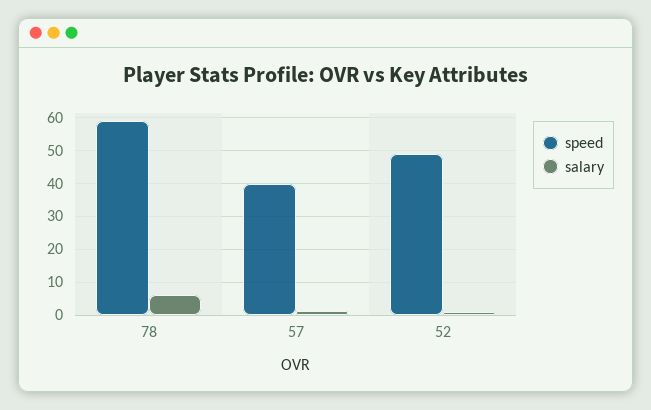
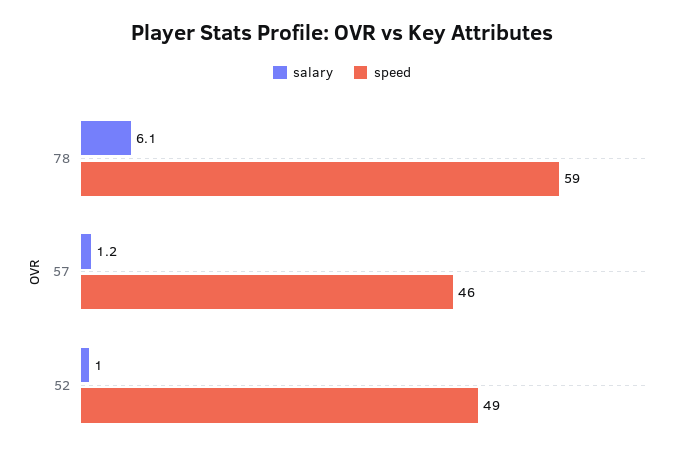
speed, 57: 40 -> 46

